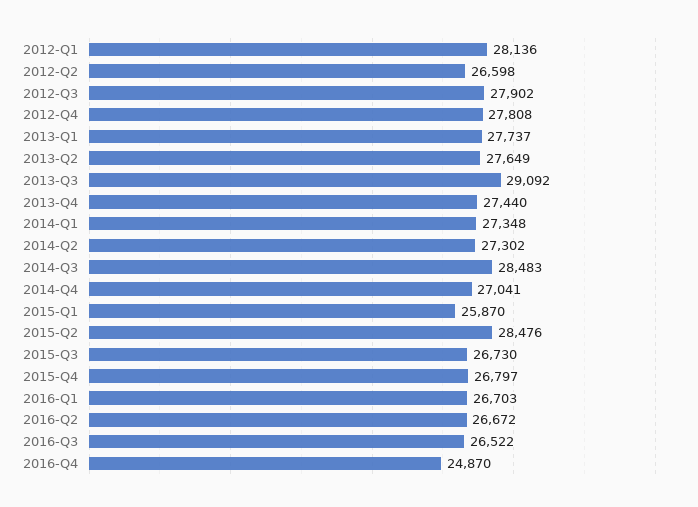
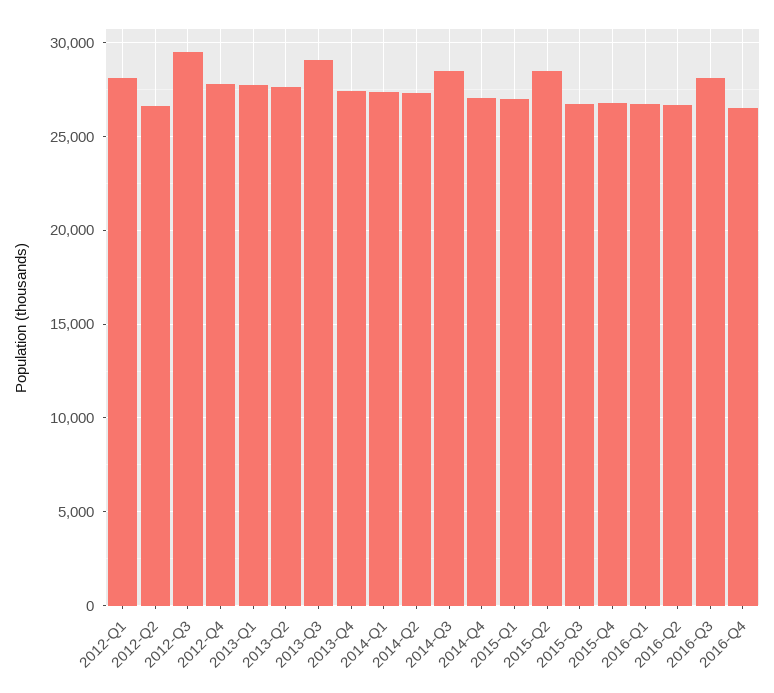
2012-Q3: 27902 -> 29500
2015-Q1: 25870 -> 27000
2016-Q3: 26522 -> 28000
2016-Q4: 24870 -> 26500

